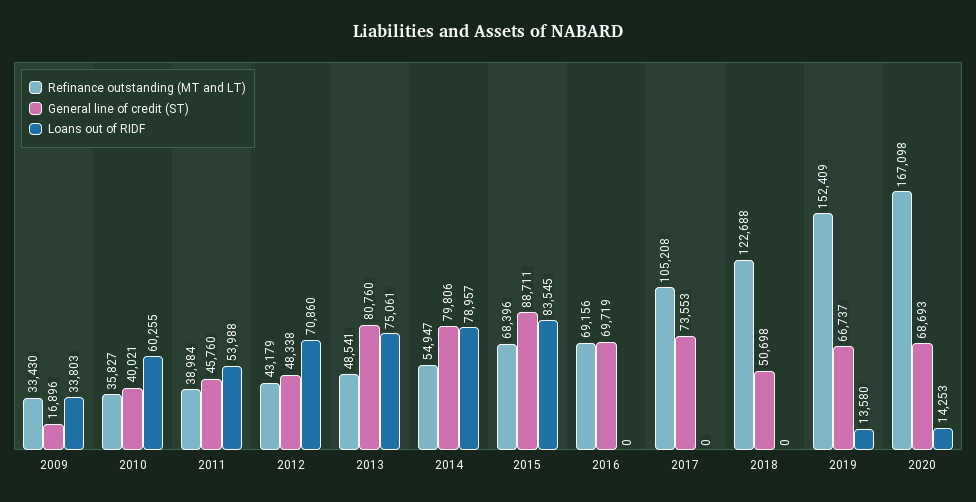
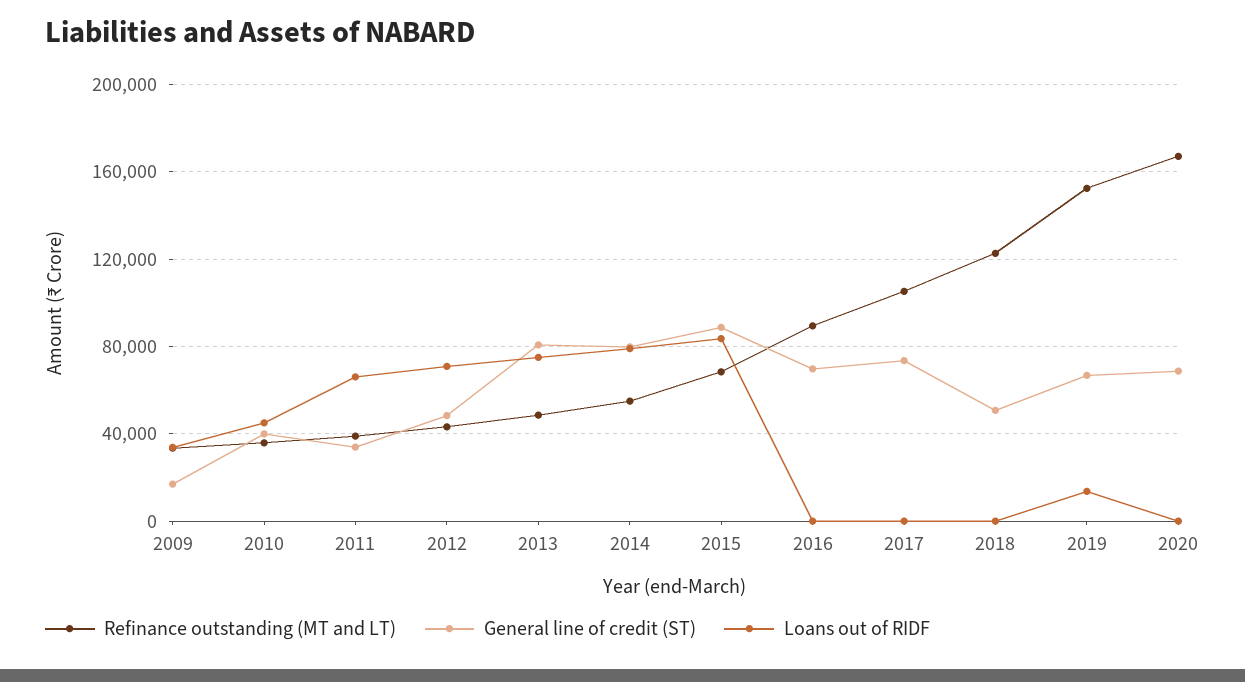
Loans out of RIDF, 2010: 60255 -> 45000
General line of credit (ST), 2011: 45760 -> 35000
Loans out of RIDF, 2011: 53988 -> 65000
Refinance outstanding (MT and LT), 2016: 69156 -> 90000
Loans out of RIDF, 2020: 14253 -> 0

